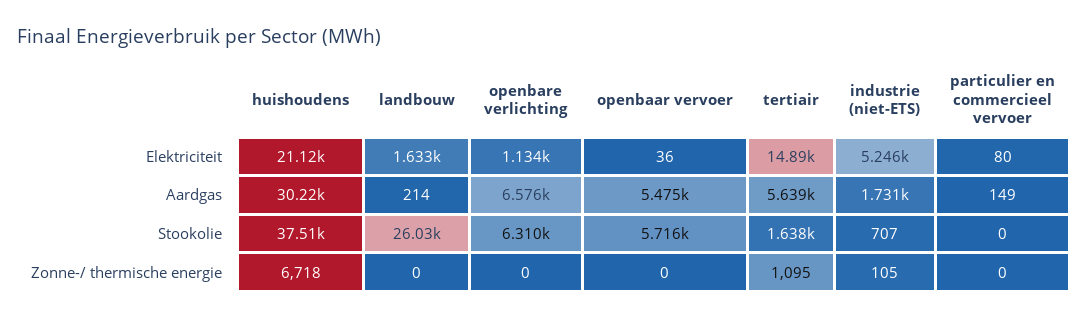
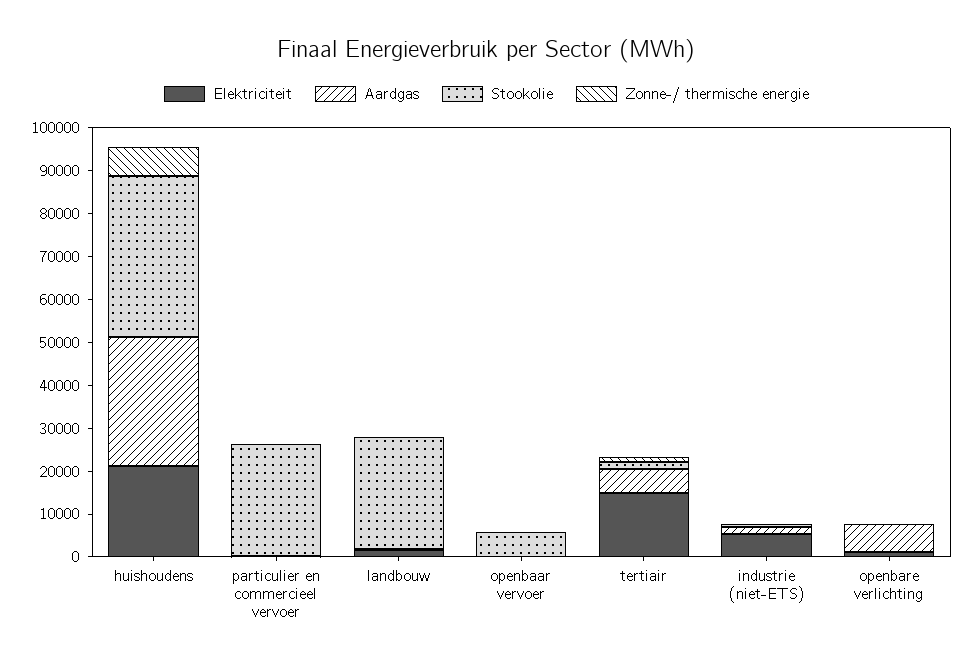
Aardgas, openbaar vervoer: 5475 -> 0
Stookolie, openbare verlichting: 6310 -> 0
Stookolie, particulier en commercieel vervoer: 0 -> 26000

